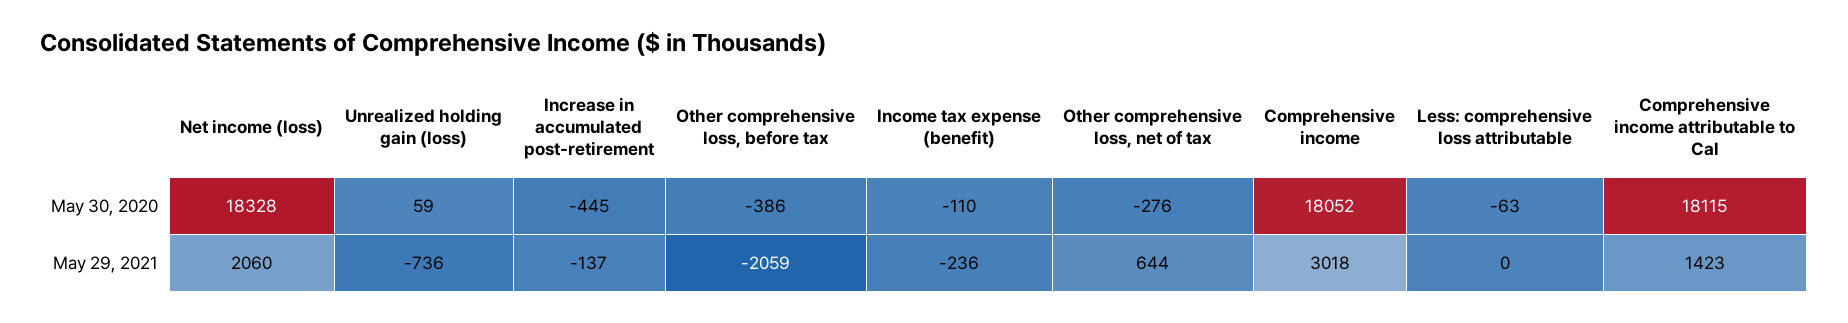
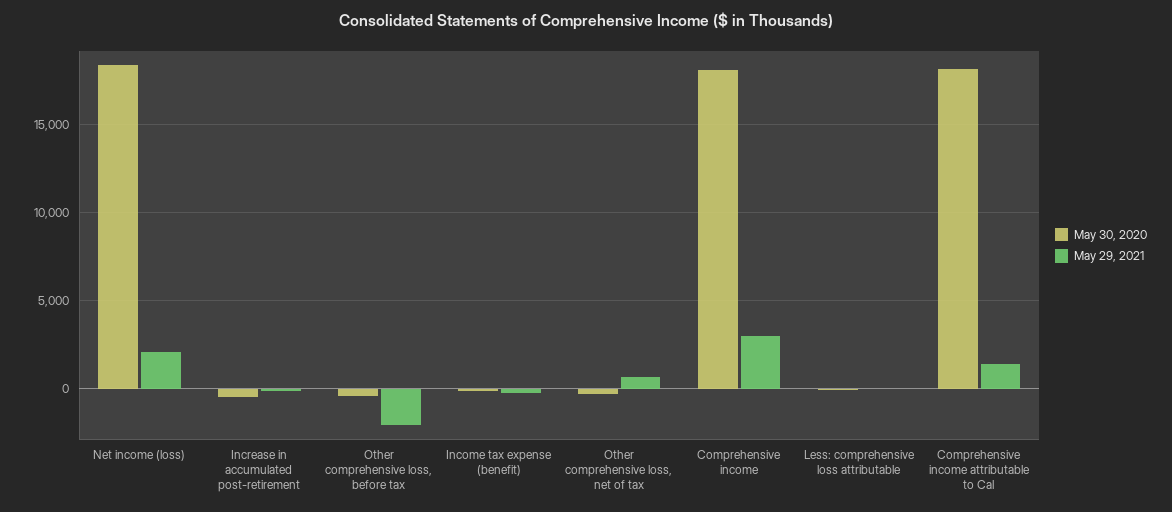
May 30, 2020, Unrealized holding gain (loss): 59 -> none
May 29, 2021, Unrealized holding gain (loss): -736 -> none

